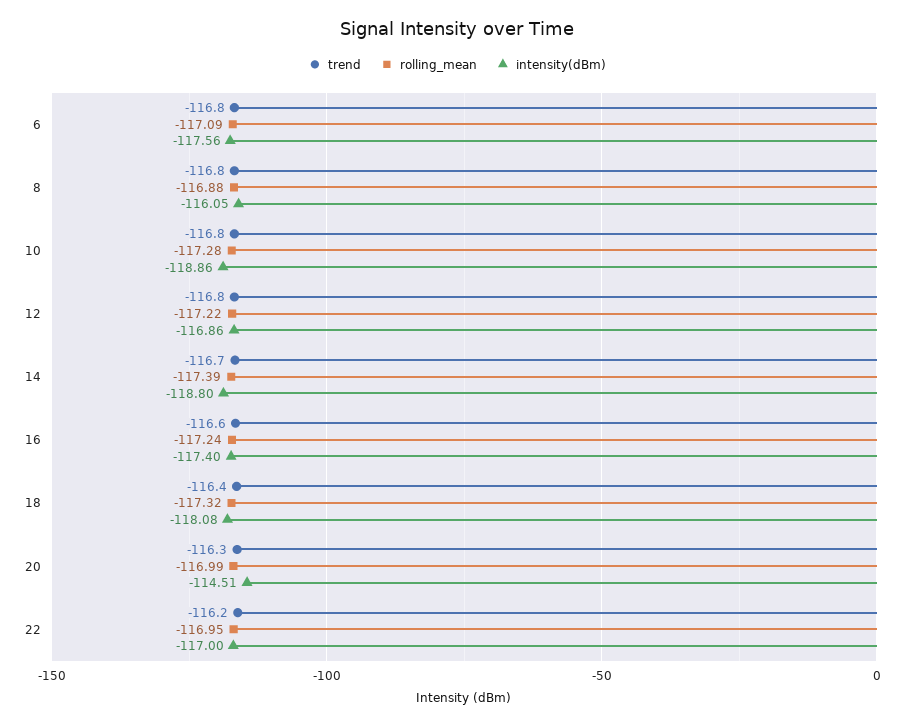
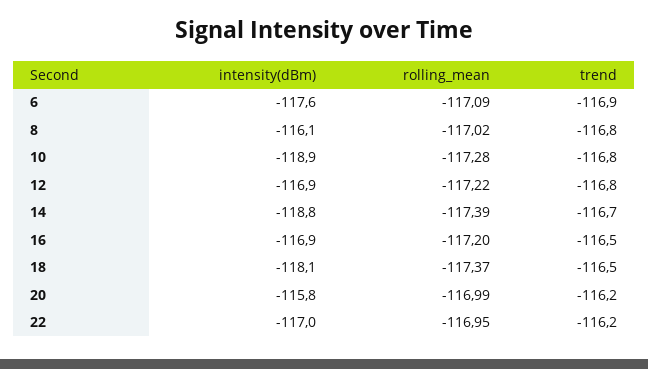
trend, 6: -116.8 -> -116.9
rolling_mean, 8: -116.88 -> -117.02
trend, 16: -116.6 -> -116.5
rolling_mean, 16: -117.24 -> -117.2
intensity(dBm), 16: -117.4 -> -116.9
trend, 18: -116.4 -> -116.5
rolling_mean, 18: -117.32 -> -117.37
trend, 20: -116.3 -> -116.2
intensity(dBm), 20: -114.51 -> -115.8

